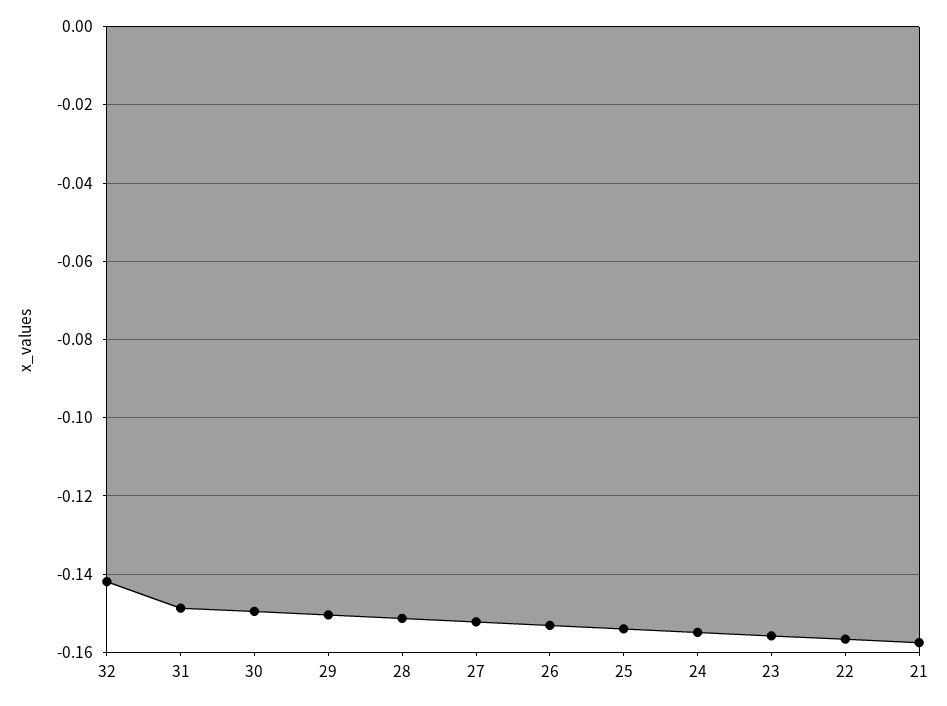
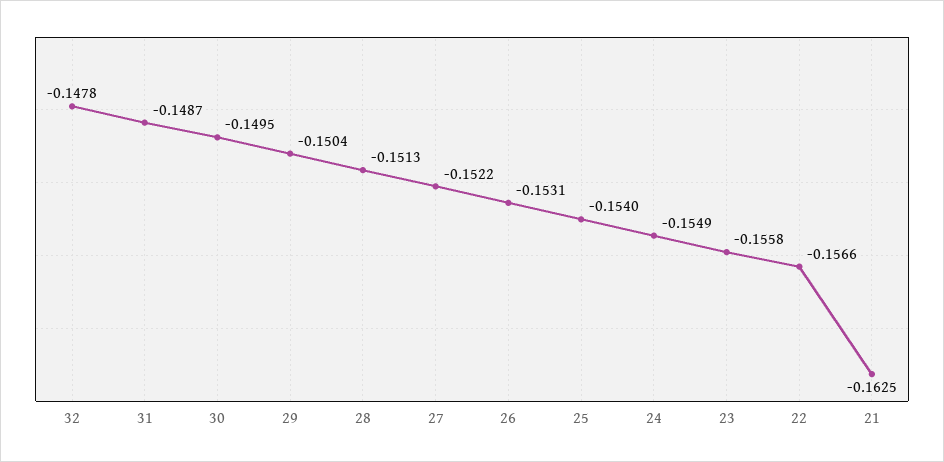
32: -0.142 -> -0.1478
21: -0.158 -> -0.1625

